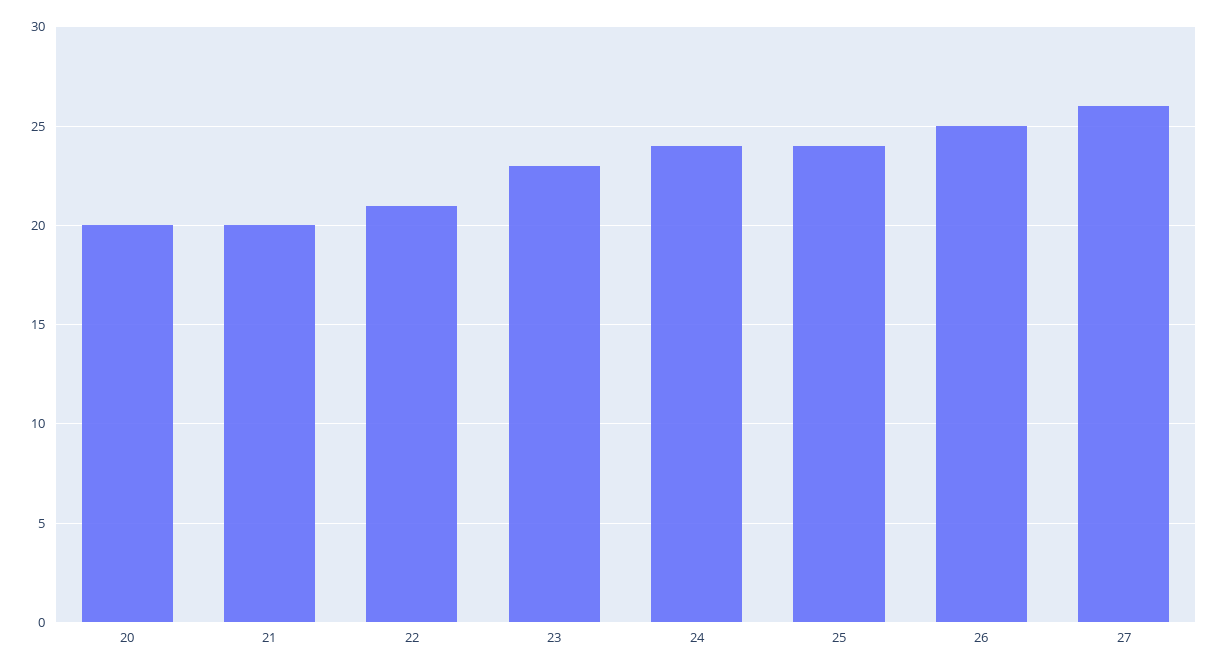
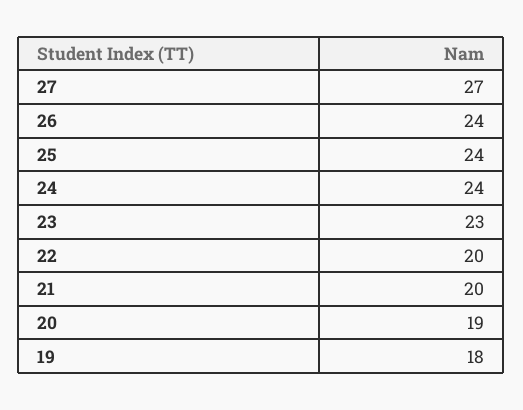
20: 20 -> 19
22: 21 -> 20
26: 25 -> 24
27: 26 -> 27
19: none -> 18

